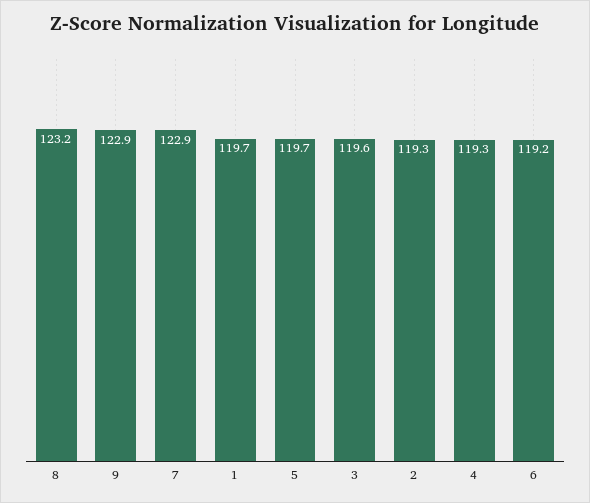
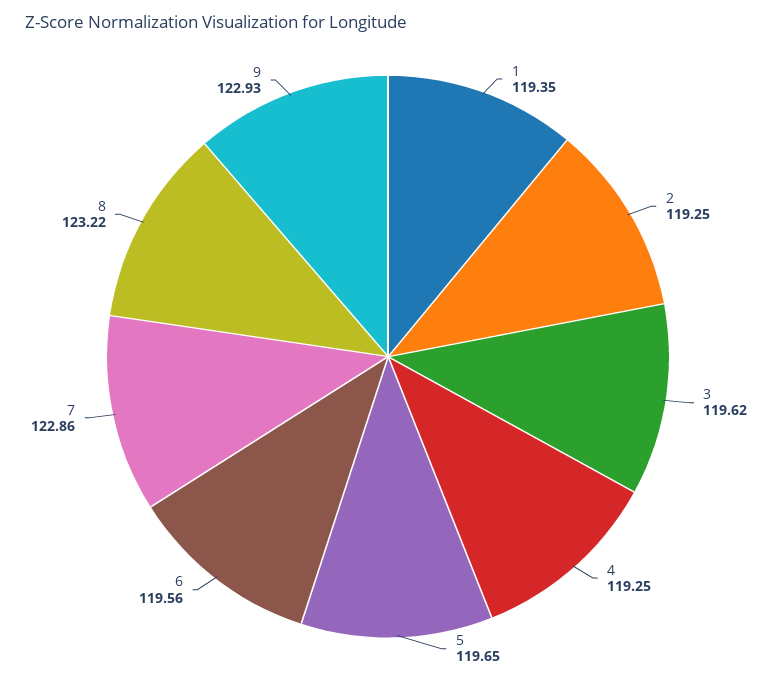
1: 119.7 -> 119.35
6: 119.2 -> 119.56

